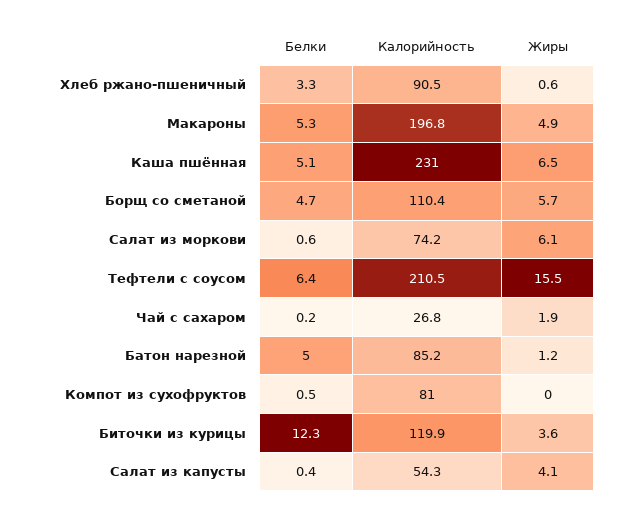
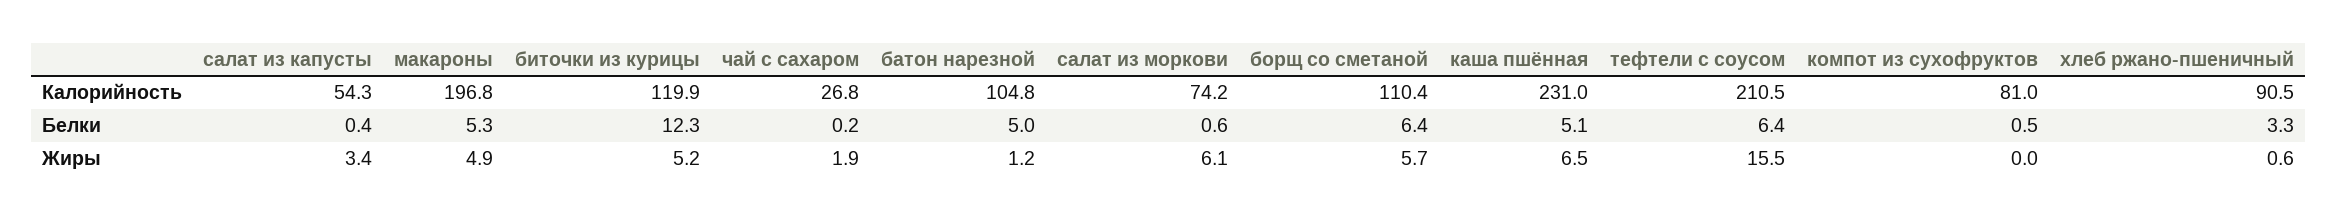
Белки, Борщ со сметаной: 4.7 -> 6.4
Калорийность, Батон нарезной: 85.2 -> 104.8
Жиры, Биточки из курицы: 3.6 -> 5.2
Жиры, Салат из капусты: 4.1 -> 3.4

